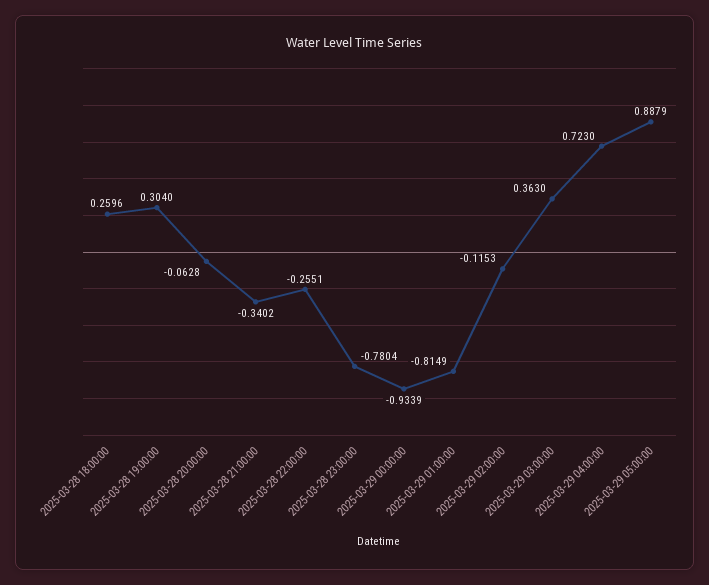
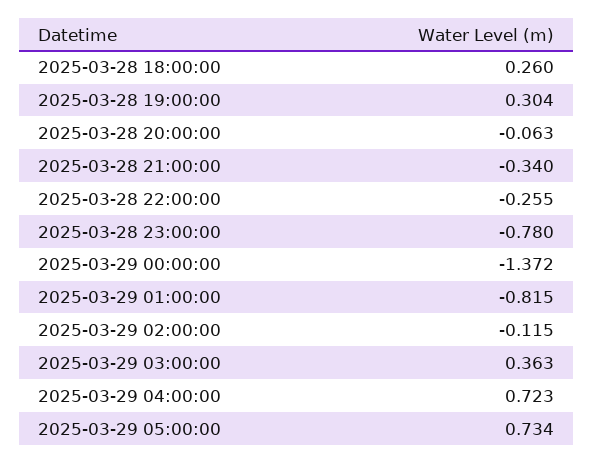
2025-03-29 00:00:00: -0.9339 -> -1.372
2025-03-29 05:00:00: 0.8879 -> 0.734

